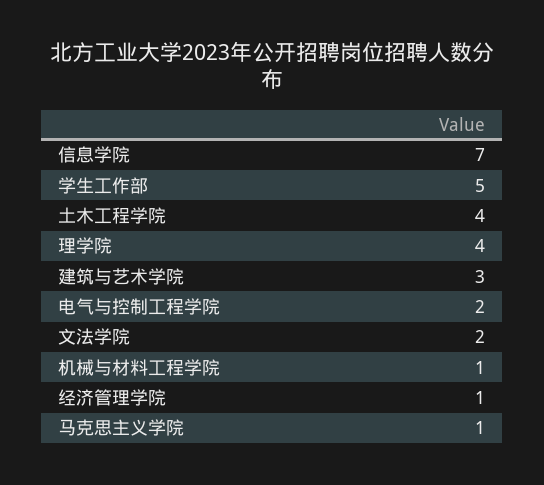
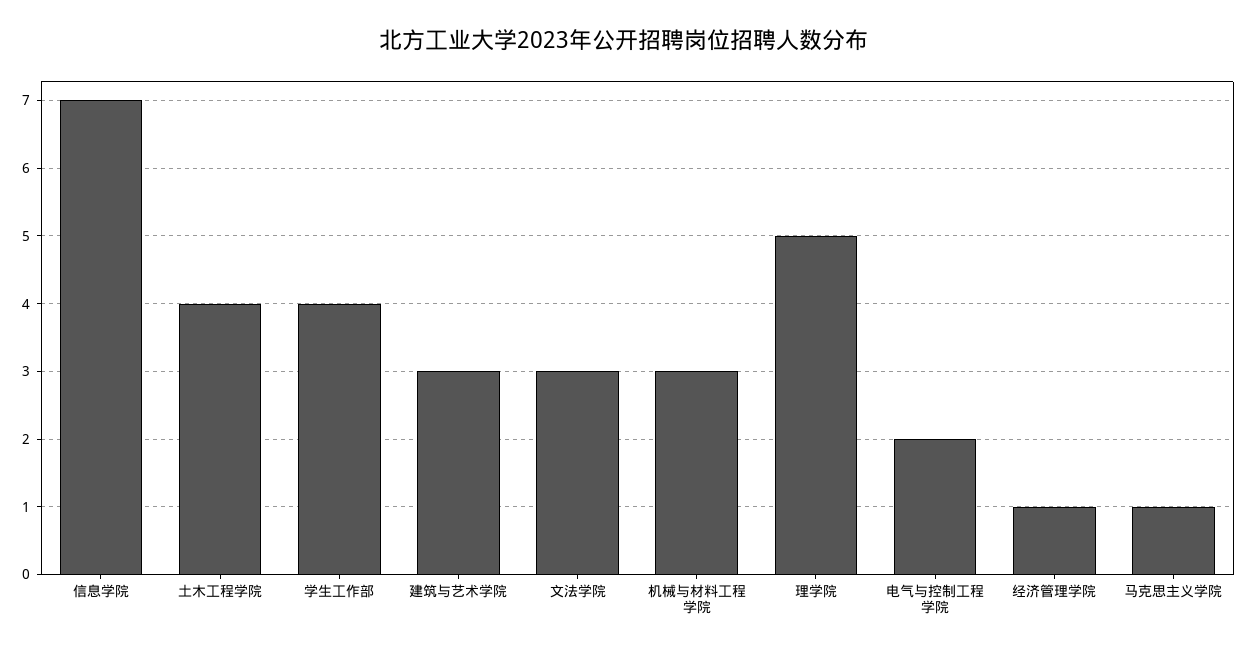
学生工作部: 5 -> 4
理学院: 4 -> 5
文法学院: 2 -> 3
机械与材料工程学院: 1 -> 3

